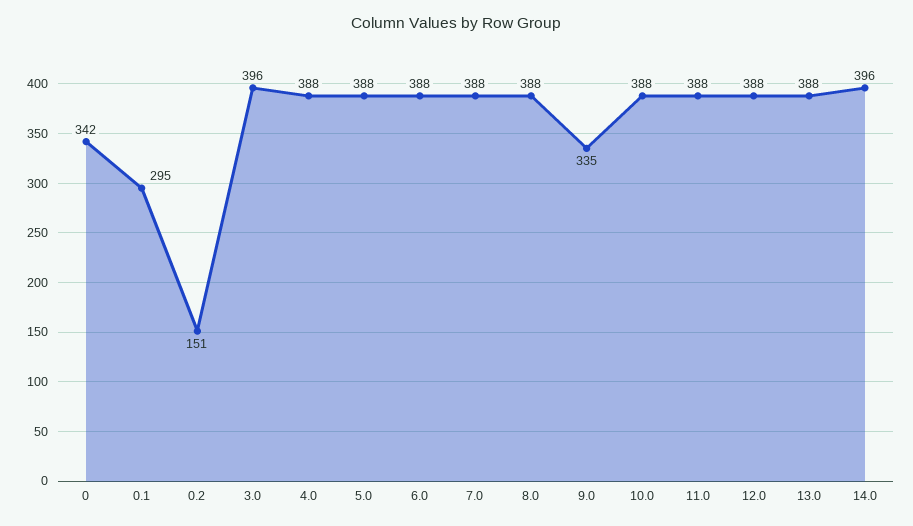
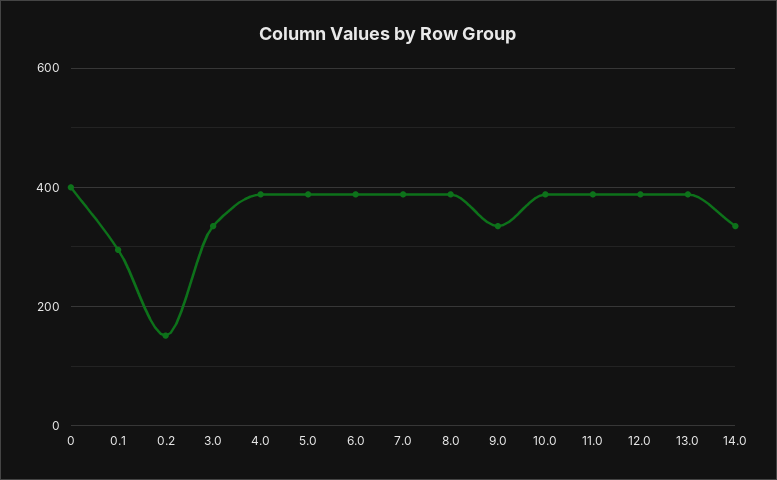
0: 342 -> 400
3.0: 396 -> 340
14.0: 396 -> 340

